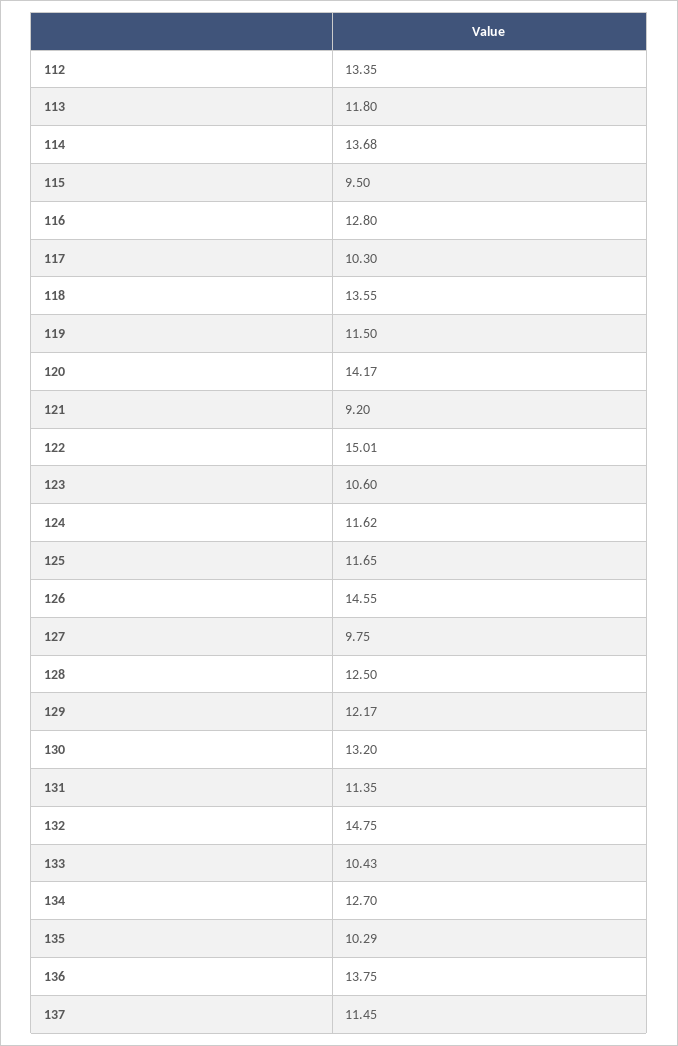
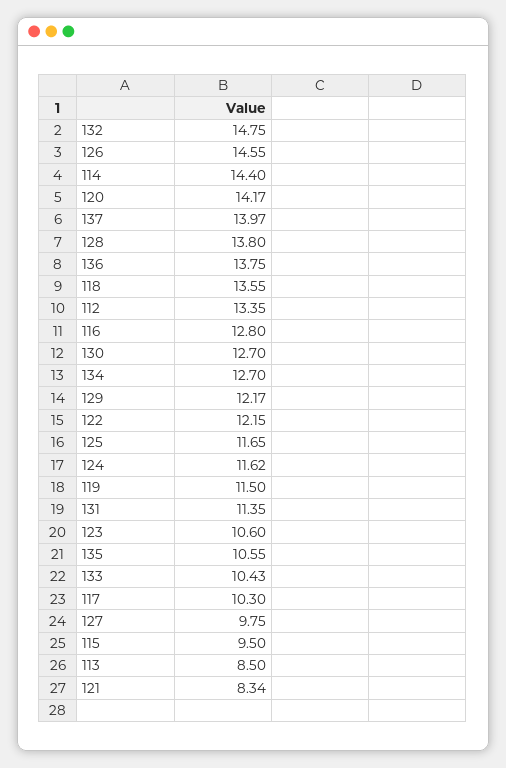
113: 11.8 -> 8.5
114: 13.68 -> 14.4
121: 9.2 -> 8.34
122: 15.01 -> 12.15
128: 12.5 -> 13.8
130: 13.2 -> 12.7
135: 10.29 -> 10.55
137: 11.45 -> 13.97

